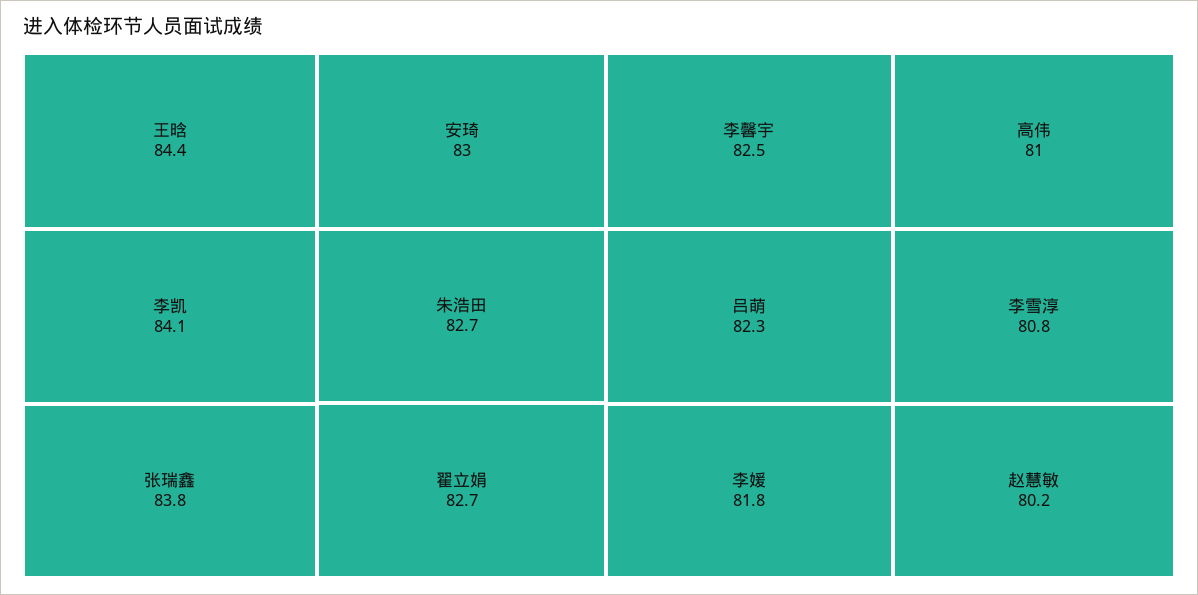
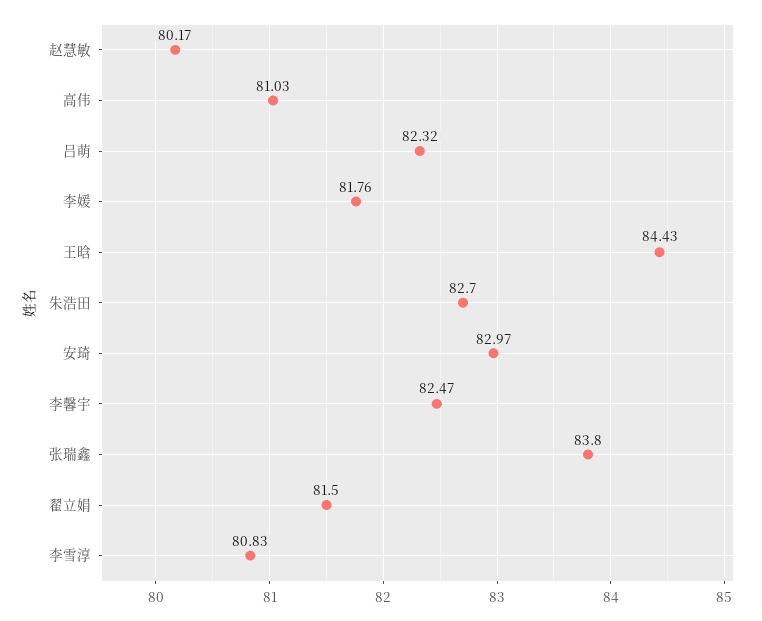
李凯: 84.1 -> none
翟立娟: 82.7 -> 81.5

